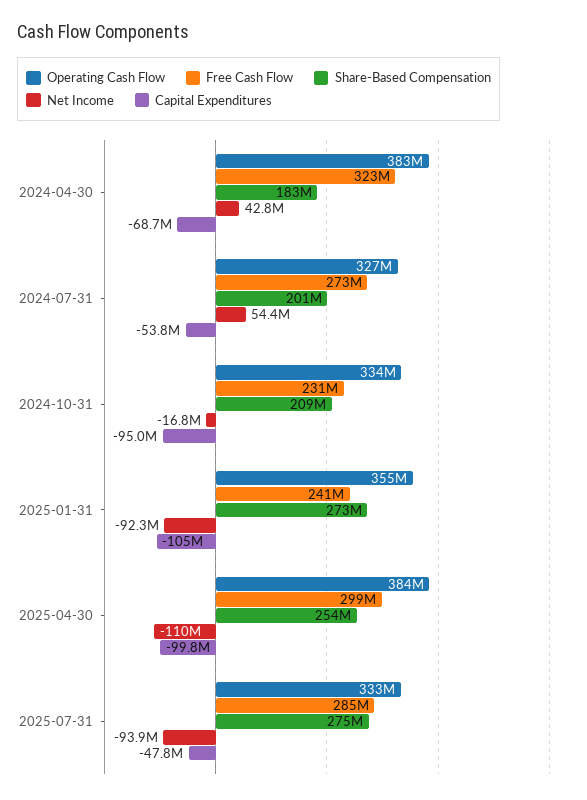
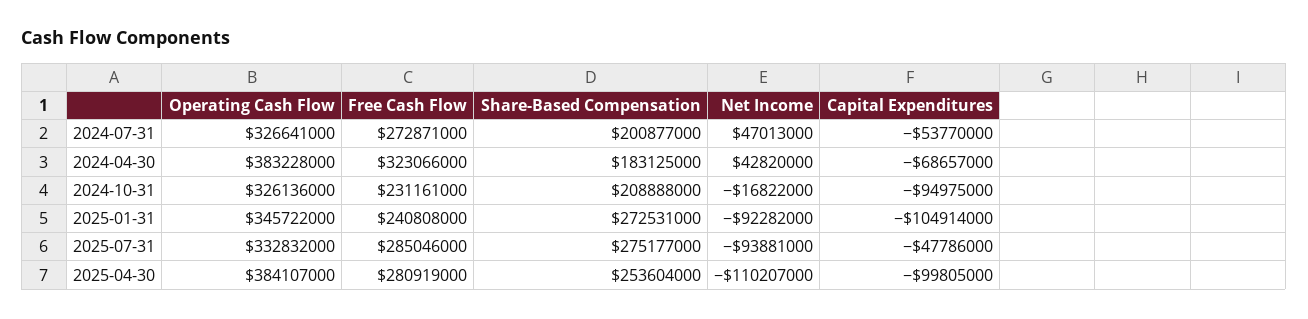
Net Income, 2024-07-31: 54400000 -> 47013000
Operating Cash Flow, 2024-10-31: 334000000 -> 326136000
Operating Cash Flow, 2025-01-31: 355000000 -> 345722000
Free Cash Flow, 2025-04-30: 299000000 -> 280919000

